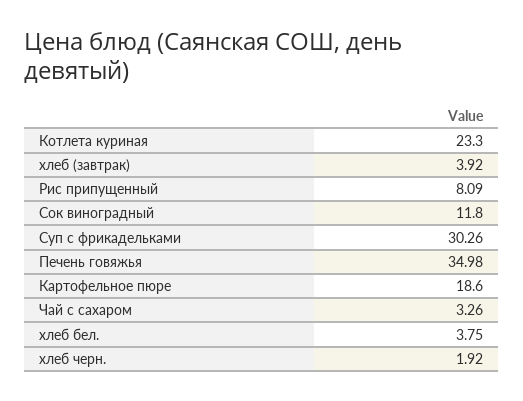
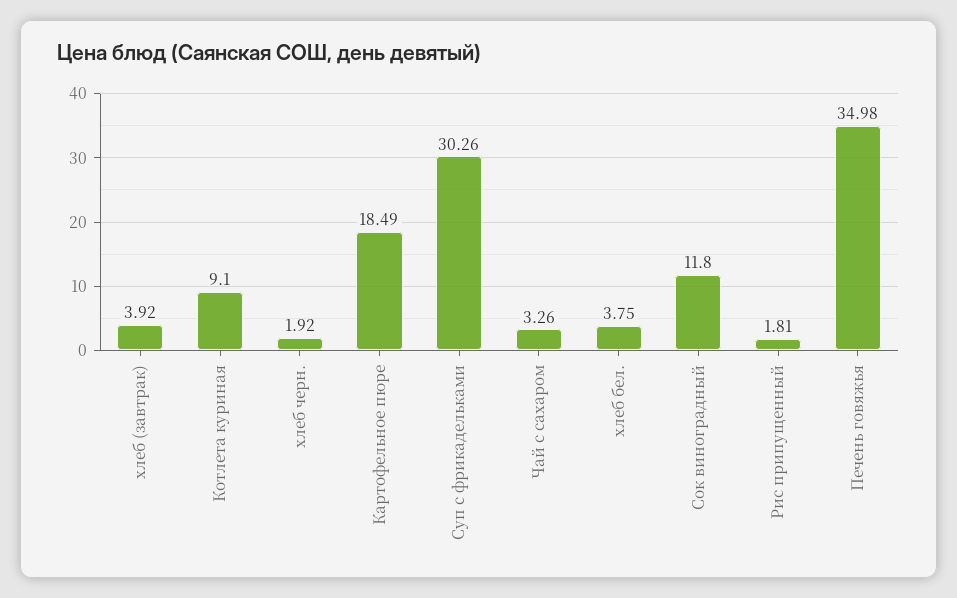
Котлета куриная: 23.3 -> 9.1
Рис припущенный: 8.09 -> 1.81
Картофельное пюре: 18.6 -> 18.49

